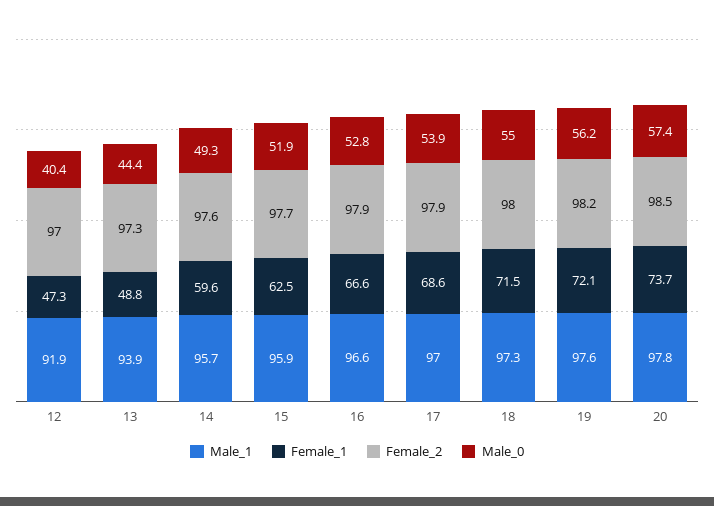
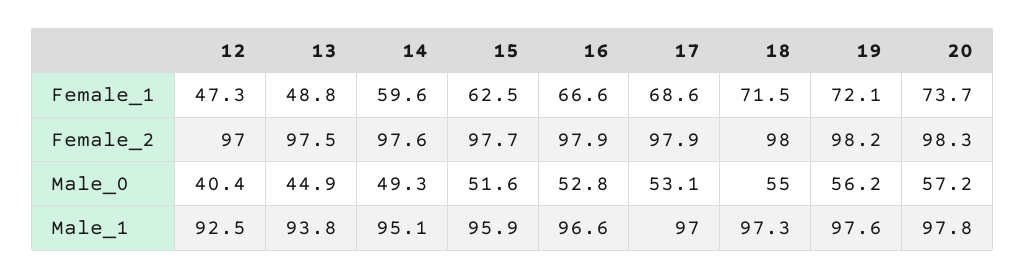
Male_1, 12: 91.9 -> 92.5
Male_1, 13: 93.9 -> 93.8
Female_2, 13: 97.3 -> 97.5
Male_0, 13: 44.4 -> 44.9
Male_1, 14: 95.7 -> 95.1
Male_0, 15: 51.9 -> 51.6
Male_0, 17: 53.9 -> 53.1
Female_2, 20: 98.5 -> 98.3
Male_0, 20: 57.4 -> 57.2

